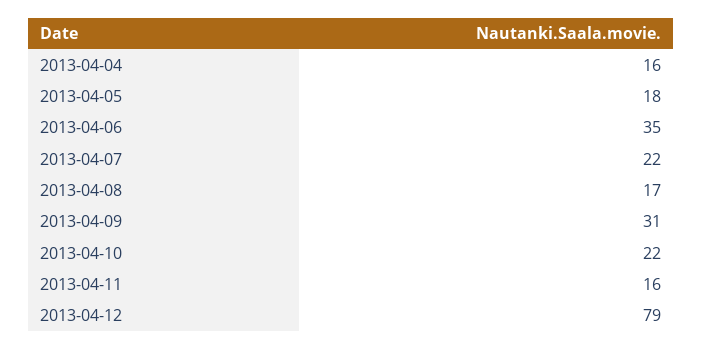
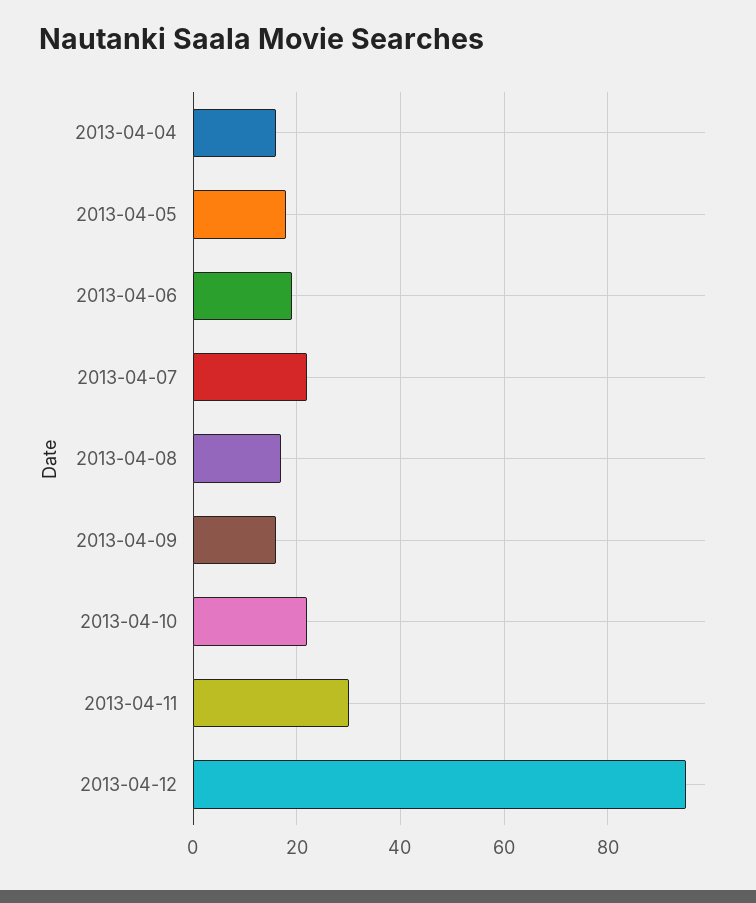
2013-04-06: 35 -> 20
2013-04-09: 31 -> 15
2013-04-11: 16 -> 30
2013-04-12: 79 -> 95

